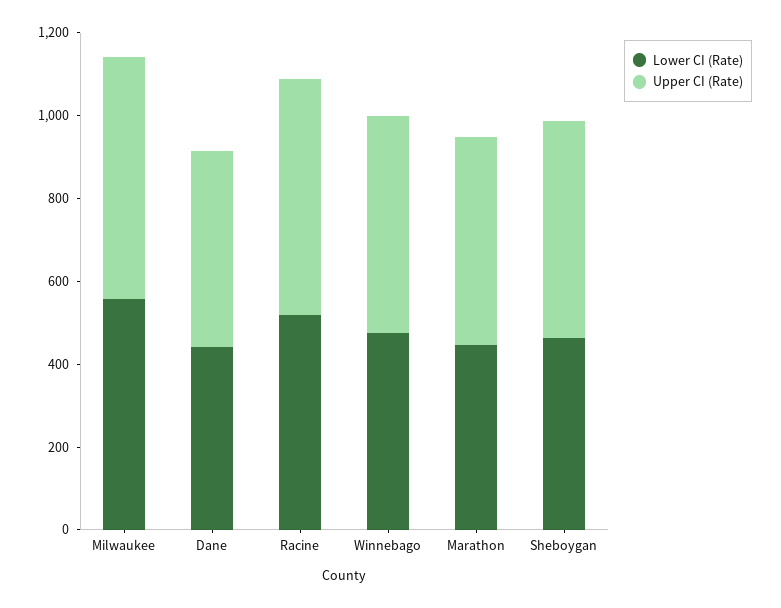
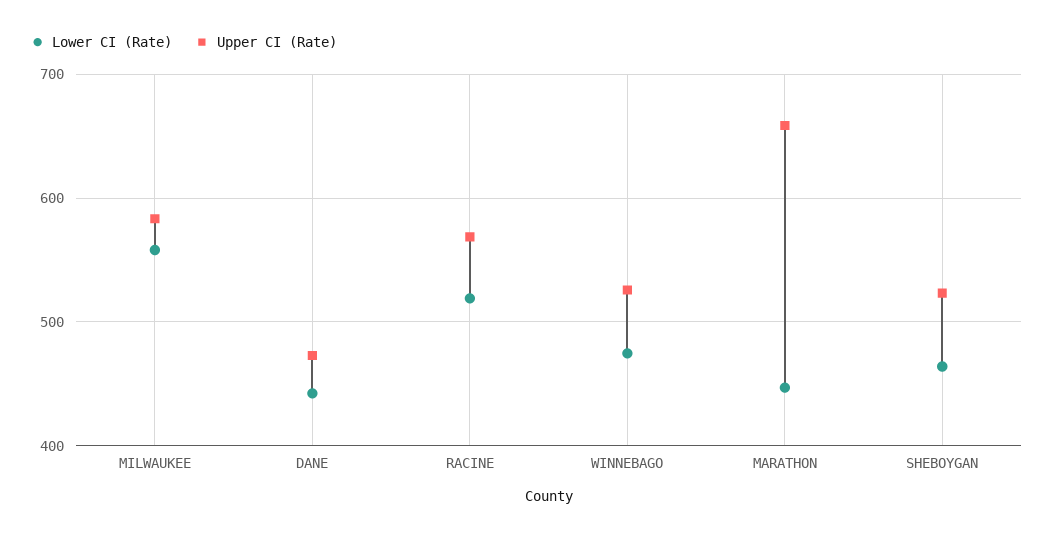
Upper CI (Rate), Marathon: 500 -> 660

